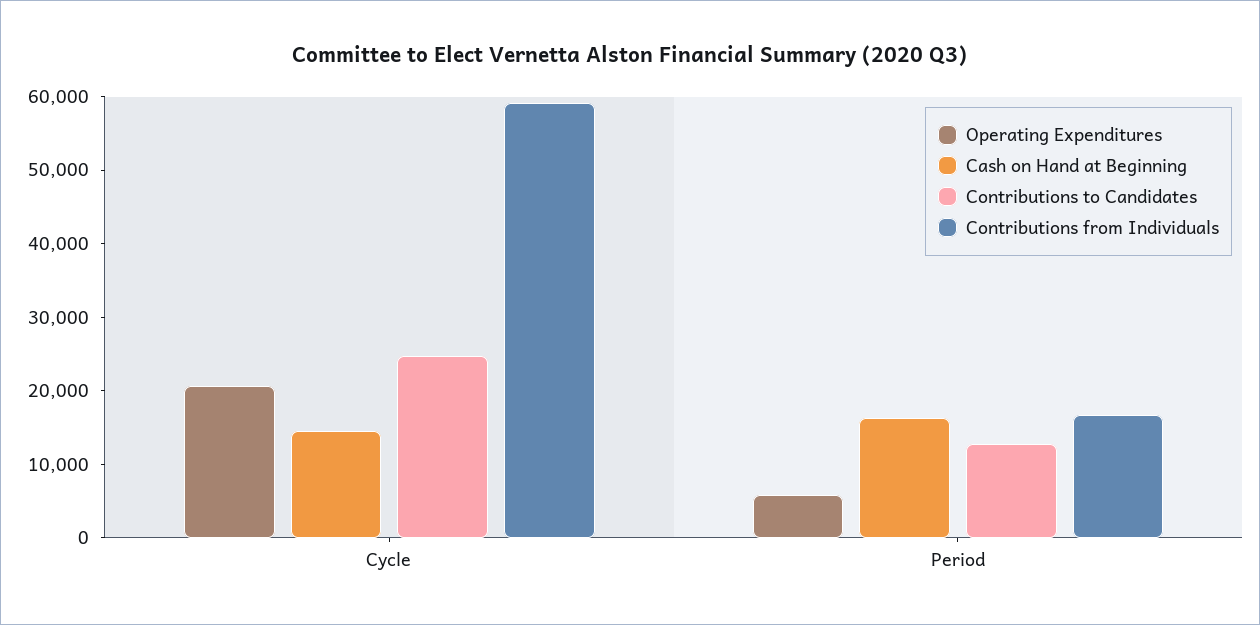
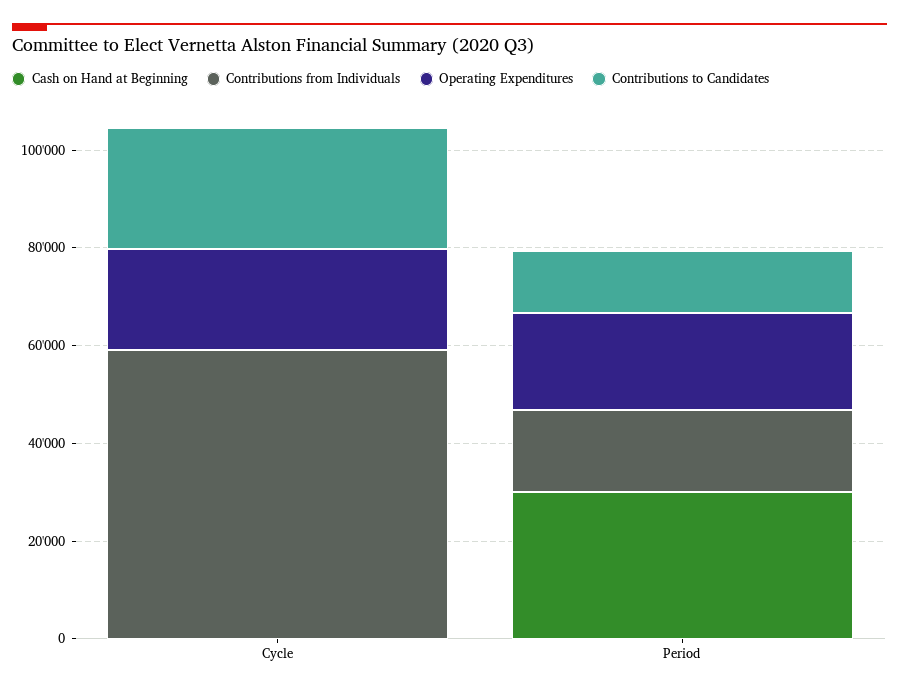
Cash on Hand at Beginning, Cycle: 14000 -> 0
Operating Expenditures, Period: 6000 -> 20000
Cash on Hand at Beginning, Period: 16000 -> 30000

